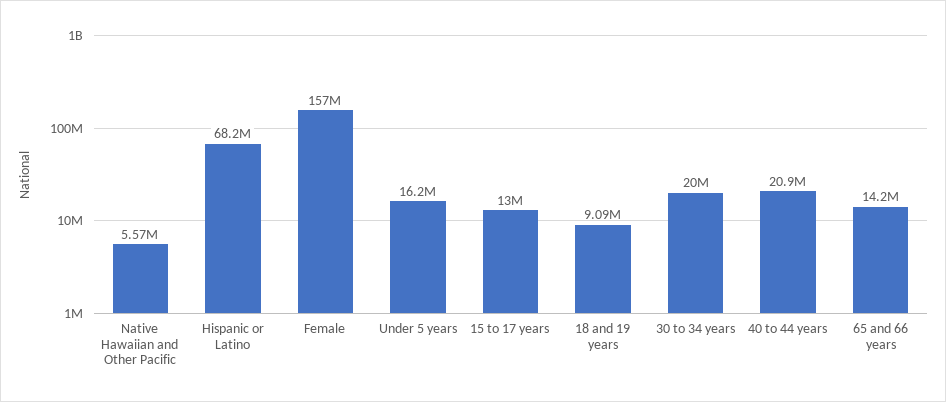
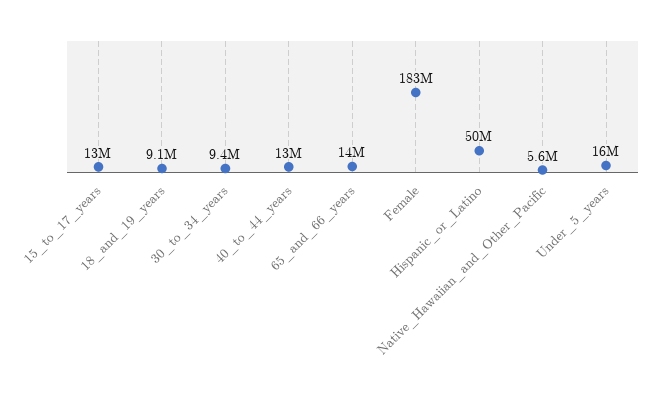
Hispanic or Latino: 68200000 -> 50000000
Female: 157000000 -> 183000000
30 to 34 years: 20000000 -> 9400000
40 to 44 years: 20900000 -> 13000000

